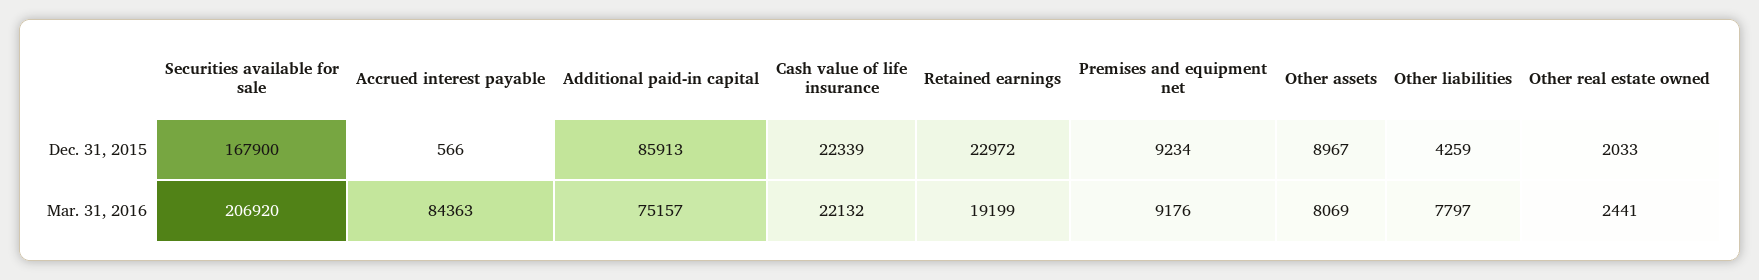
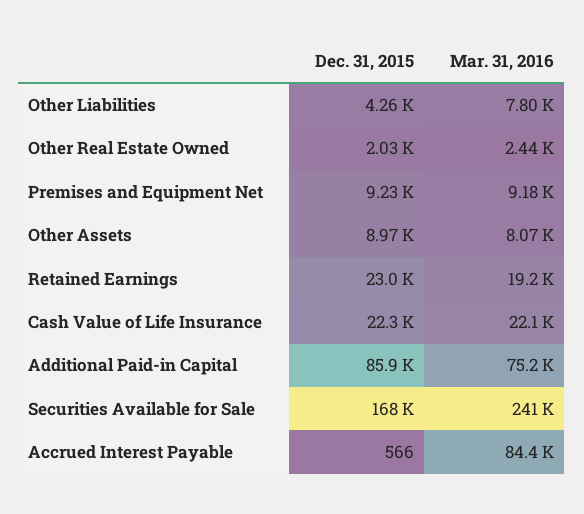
Securities available for sale, Mar. 31, 2016: 206920 -> 241000

